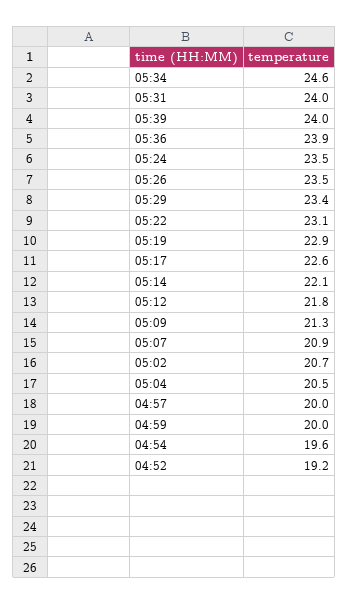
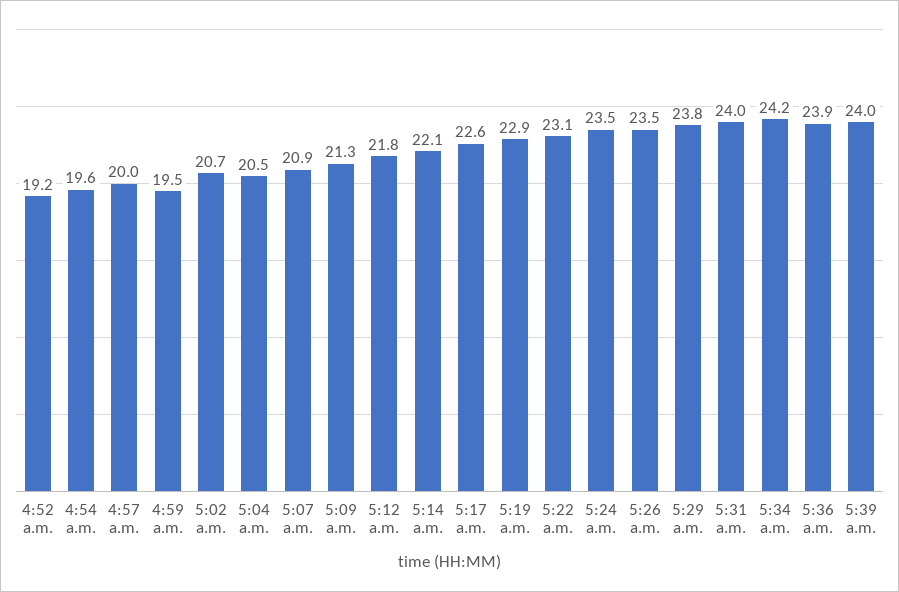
05:34: 24.6 -> 24.2
05:29: 23.4 -> 23.8
04:59: 20 -> 19.5

